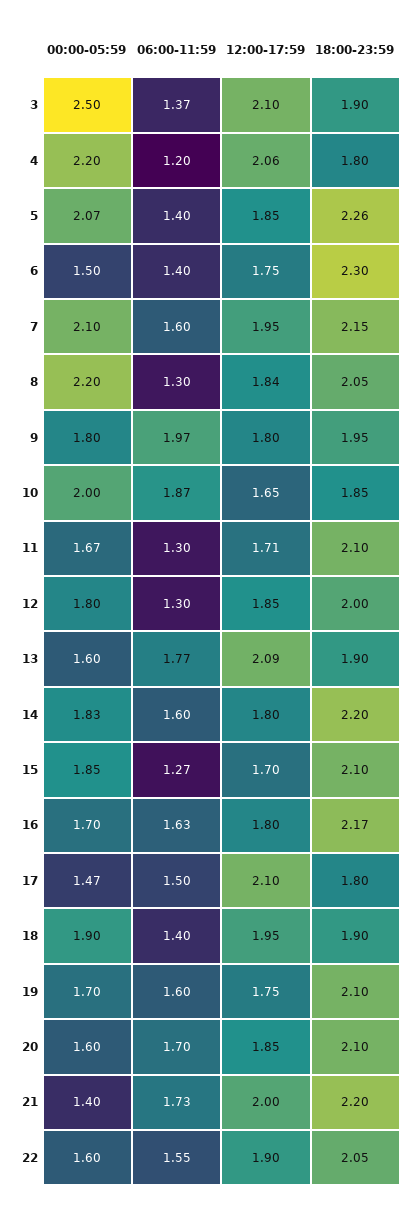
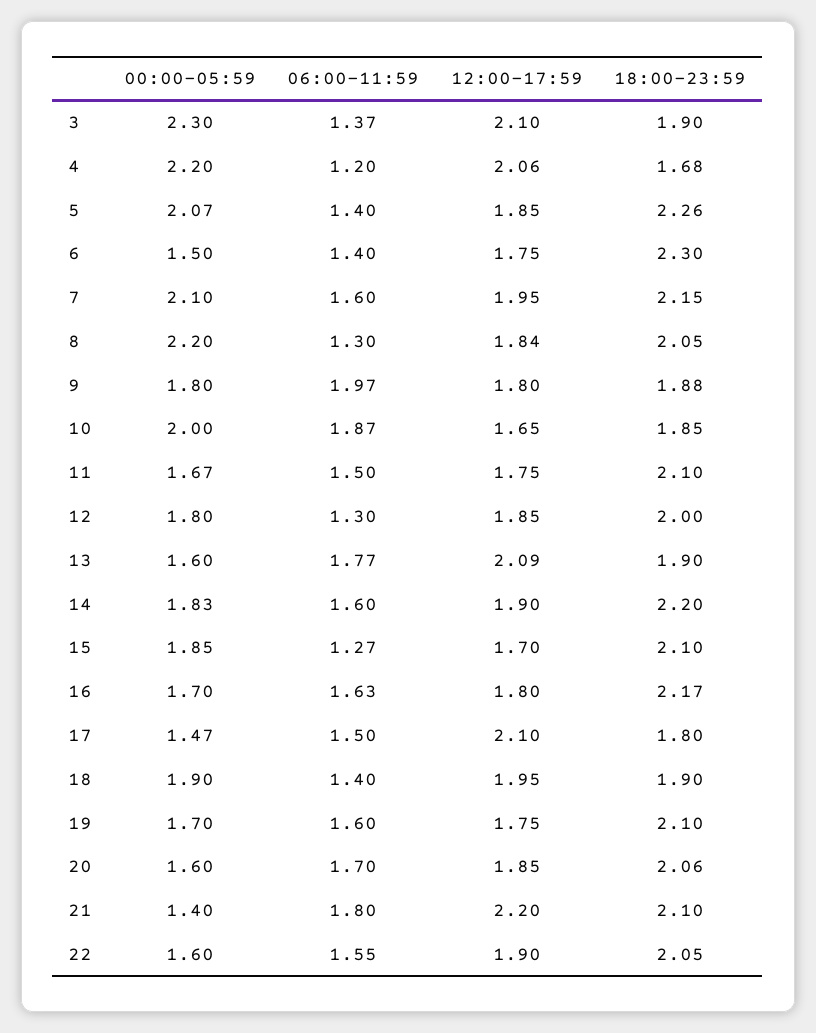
00:00-05:59, 3: 2.5 -> 2.3
18:00-23:59, 4: 1.8 -> 1.68
18:00-23:59, 9: 1.95 -> 1.88
06:00-11:59, 11: 1.3 -> 1.5
12:00-17:59, 11: 1.71 -> 1.75
12:00-17:59, 14: 1.8 -> 1.9
18:00-23:59, 20: 2.1 -> 2.06
06:00-11:59, 21: 1.73 -> 1.8
12:00-17:59, 21: 2 -> 2.2
18:00-23:59, 21: 2.2 -> 2.1

